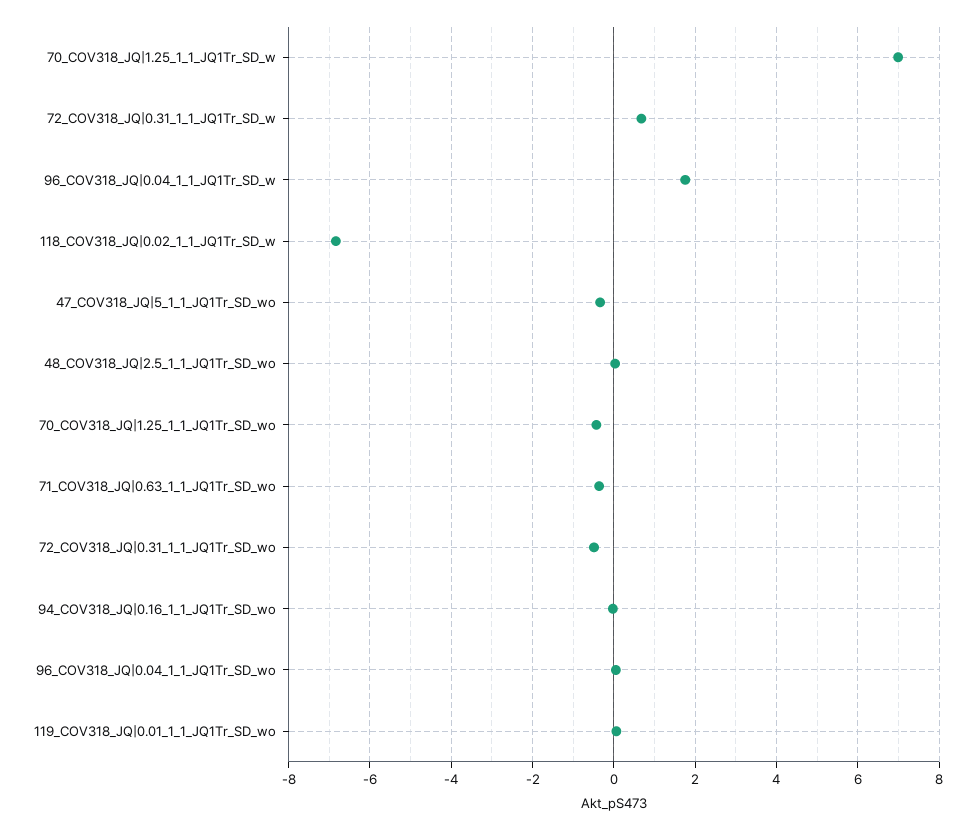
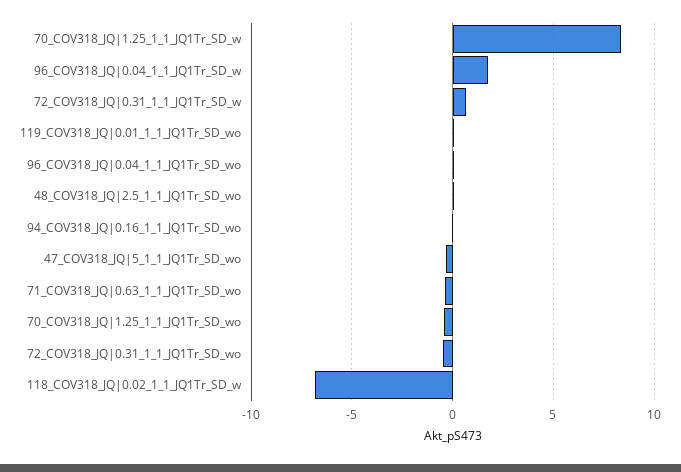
70_COV318_JQ|1.25_1_1_JQ1Tr_SD_w: 7 -> 8.5

